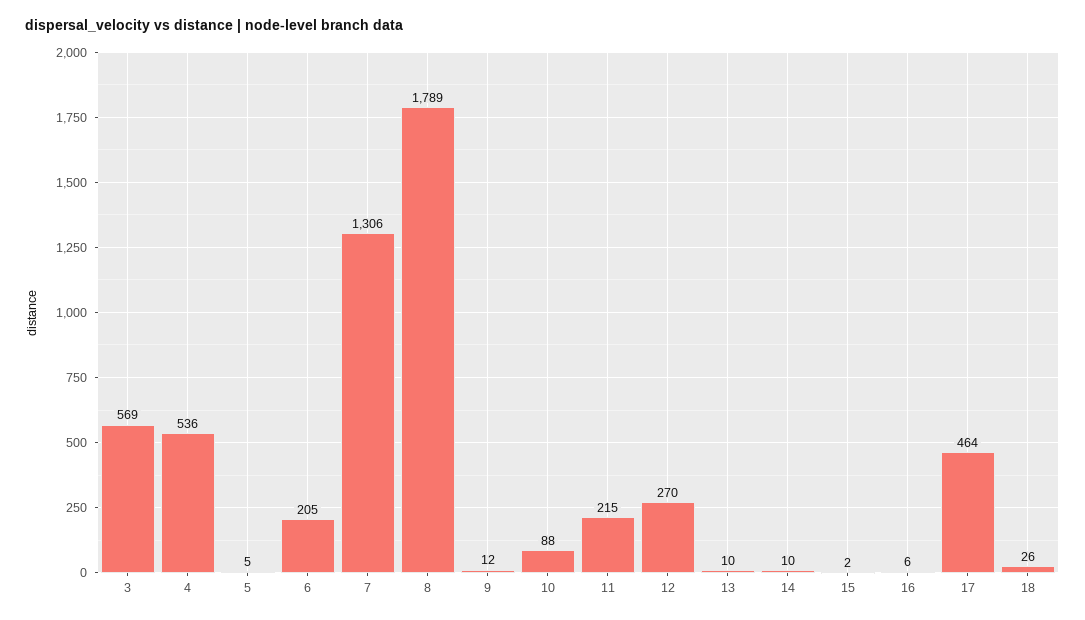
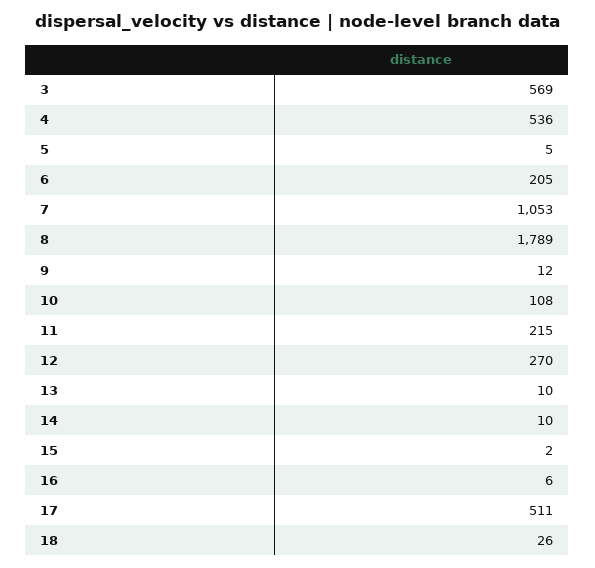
7: 1306 -> 1053
10: 88 -> 108
17: 464 -> 511

